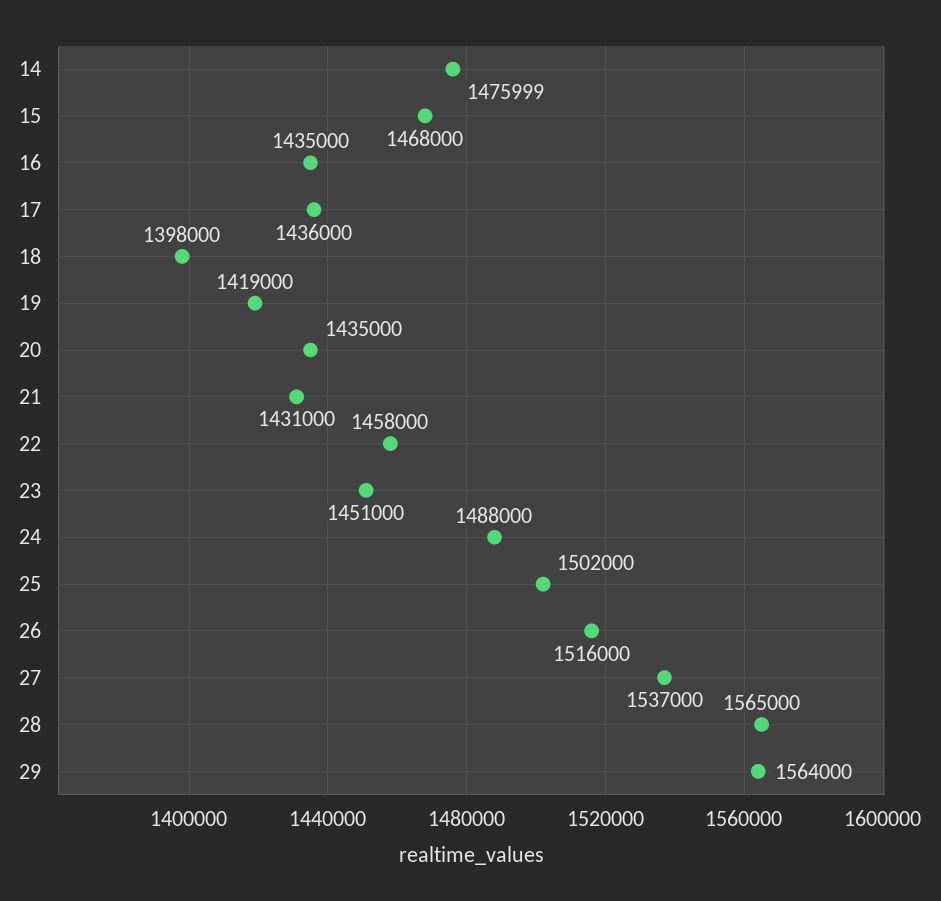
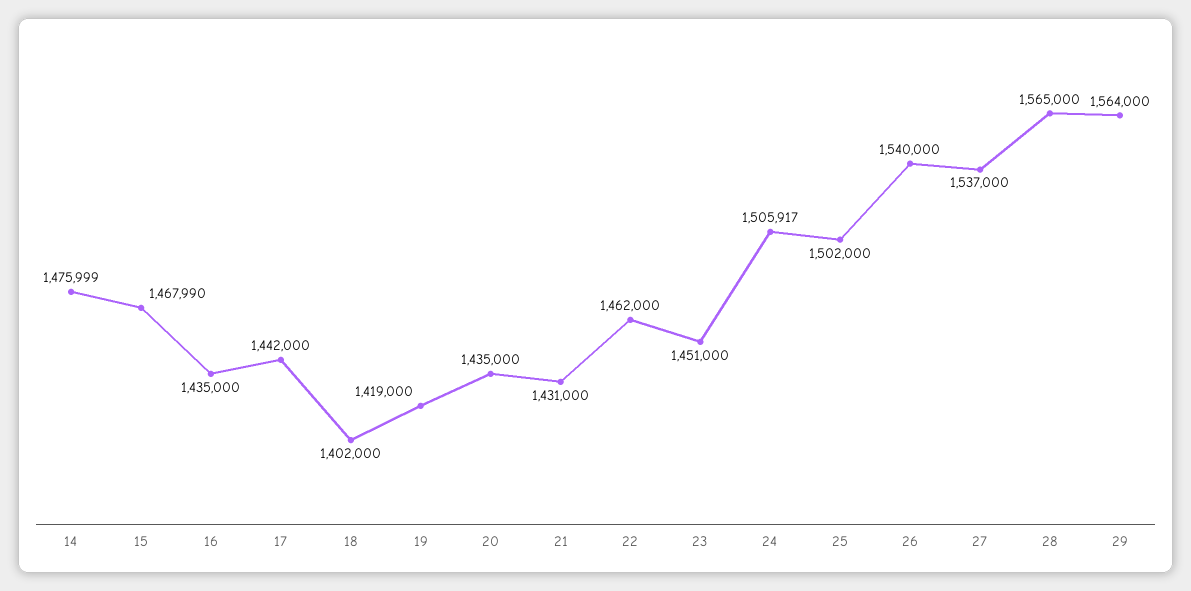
15: 1468000 -> 1467990
17: 1436000 -> 1442000
18: 1398000 -> 1402000
22: 1458000 -> 1462000
24: 1488000 -> 1505917
26: 1516000 -> 1540000

